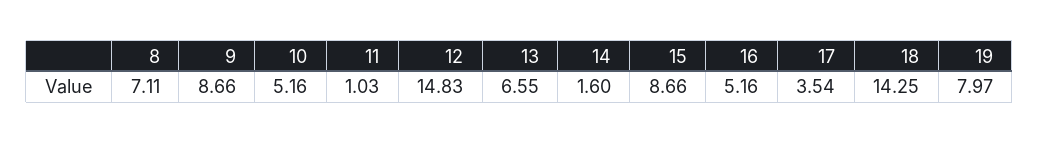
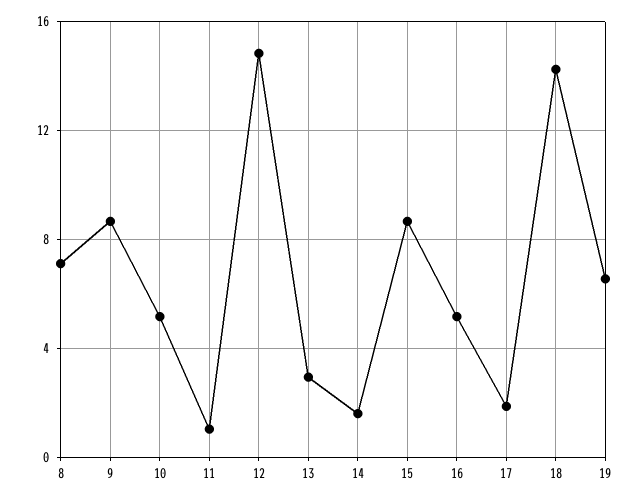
13: 6.55 -> 3
17: 3.54 -> 2
19: 7.97 -> 6.5

